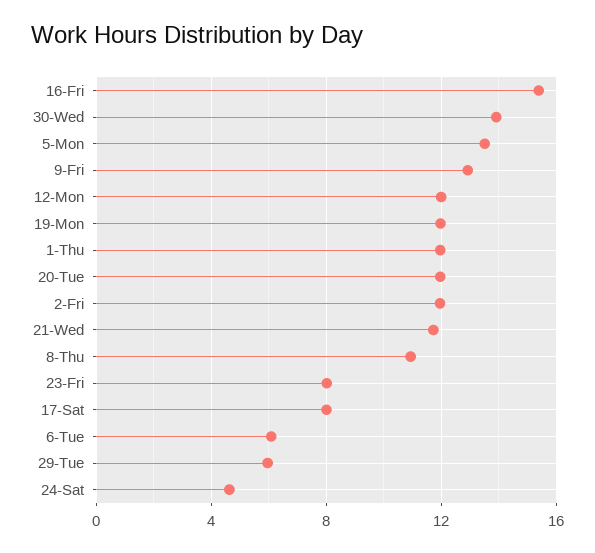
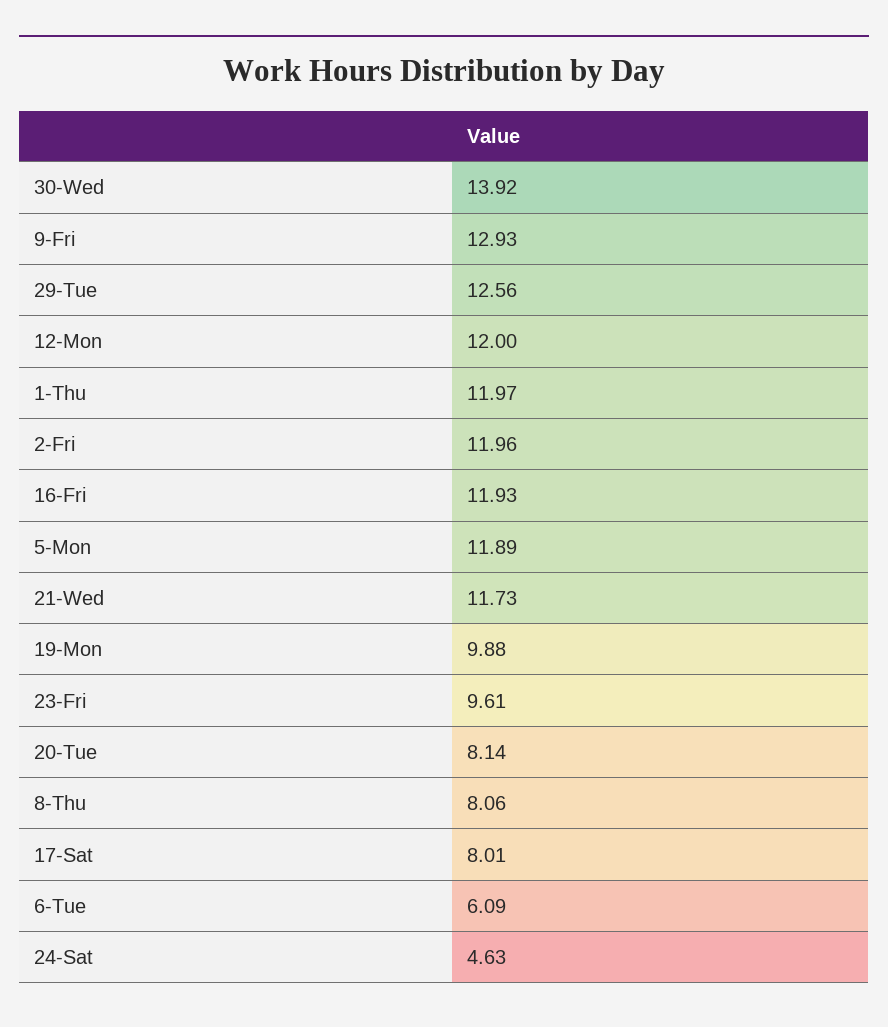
16-Fri: 15.5 -> 11.93
5-Mon: 13.5 -> 11.89
19-Mon: 12 -> 9.88
20-Tue: 12 -> 8.14
8-Thu: 11 -> 8.06
23-Fri: 8 -> 9.61
29-Tue: 6 -> 12.56

